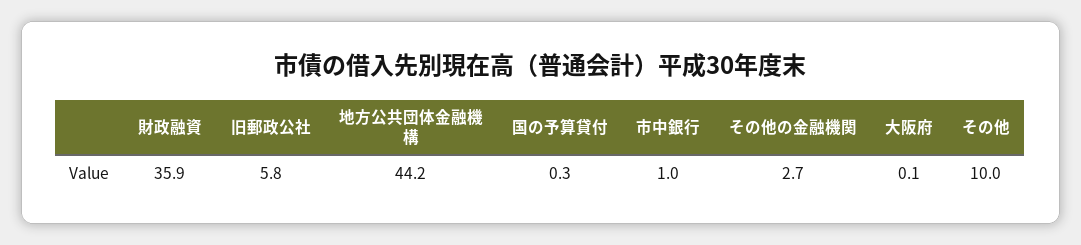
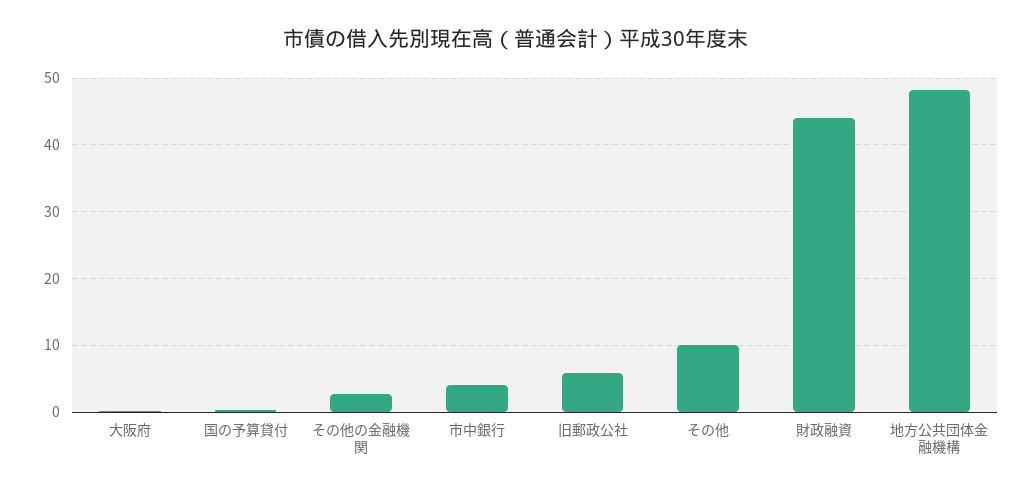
財政融資: 35.9 -> 44
地方公共団体金融機構: 44.2 -> 48
市中銀行: 1 -> 4

